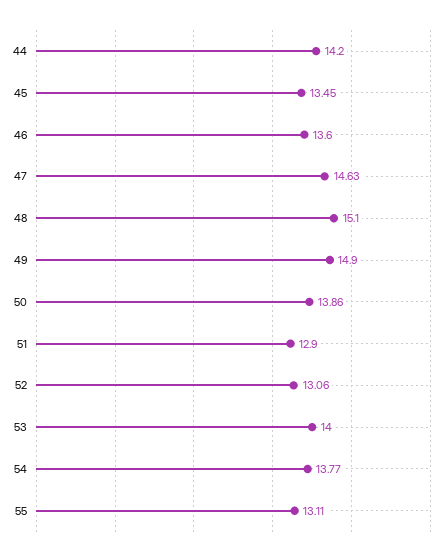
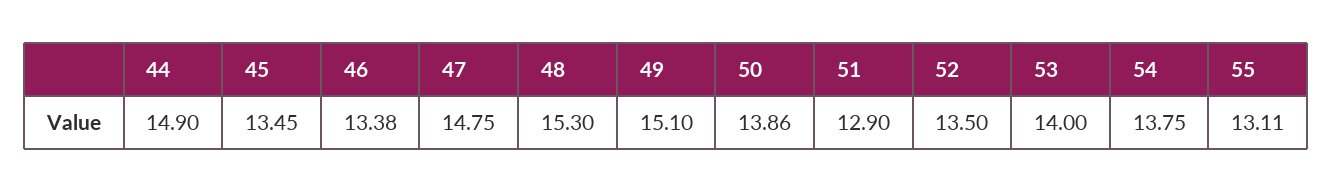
44: 14.2 -> 14.9
46: 13.6 -> 13.38
47: 14.63 -> 14.75
48: 15.1 -> 15.3
49: 14.9 -> 15.1
52: 13.06 -> 13.5
54: 13.77 -> 13.75

